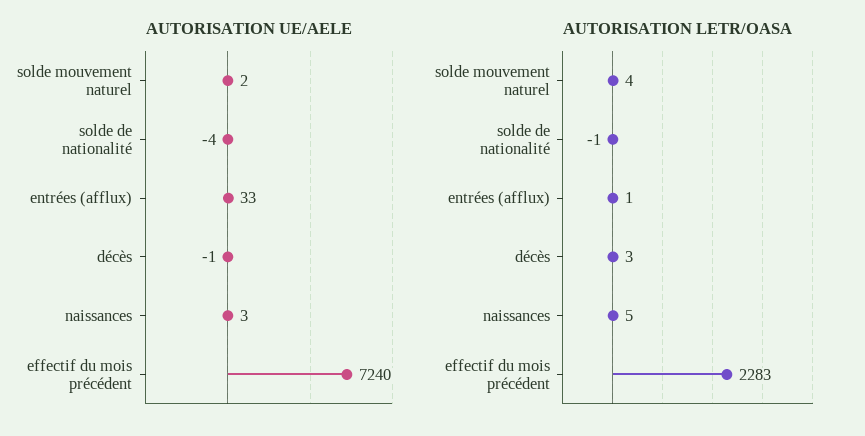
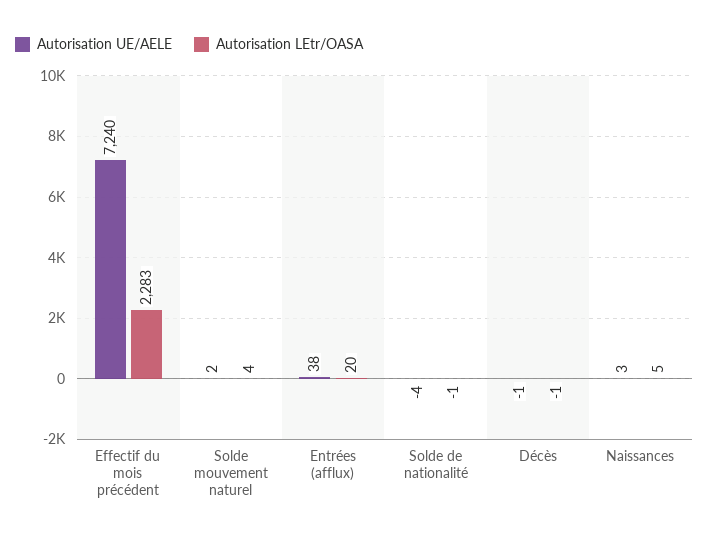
AUTORISATION UE/AELE, entrées (afflux): 33 -> 38
AUTORISATION LETR/OASA, entrées (afflux): 1 -> 20
AUTORISATION LETR/OASA, décès: 3 -> -1

